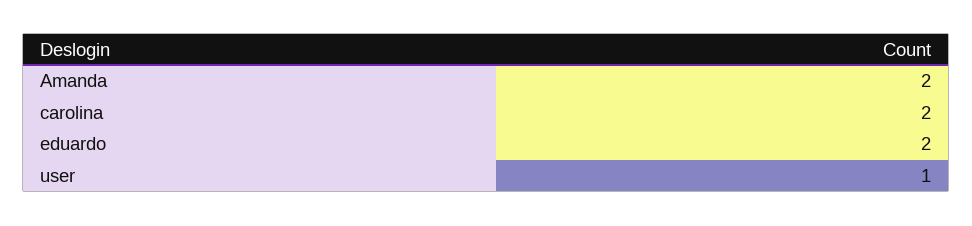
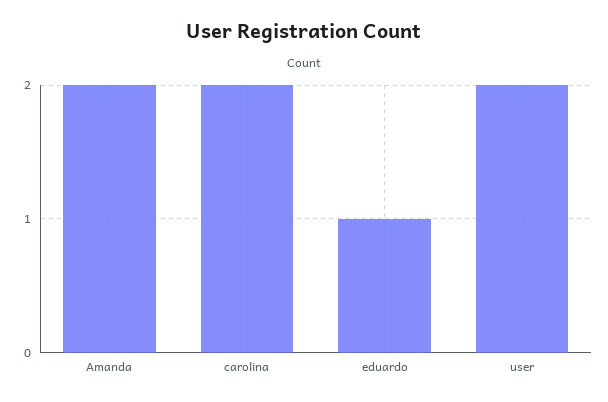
eduardo: 2 -> 1
user: 1 -> 2

